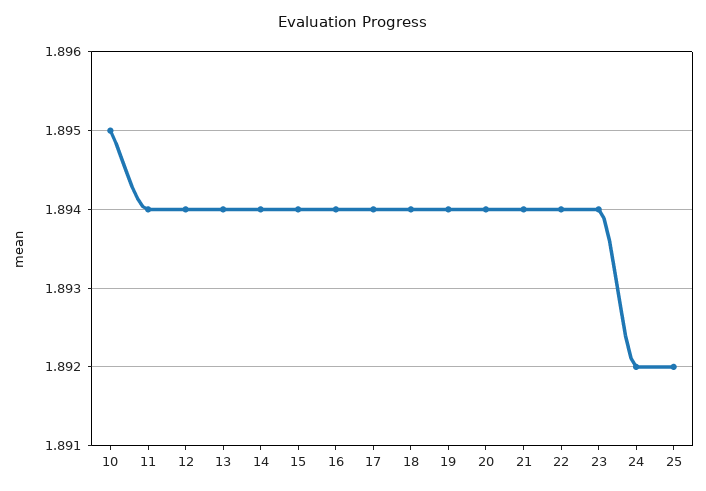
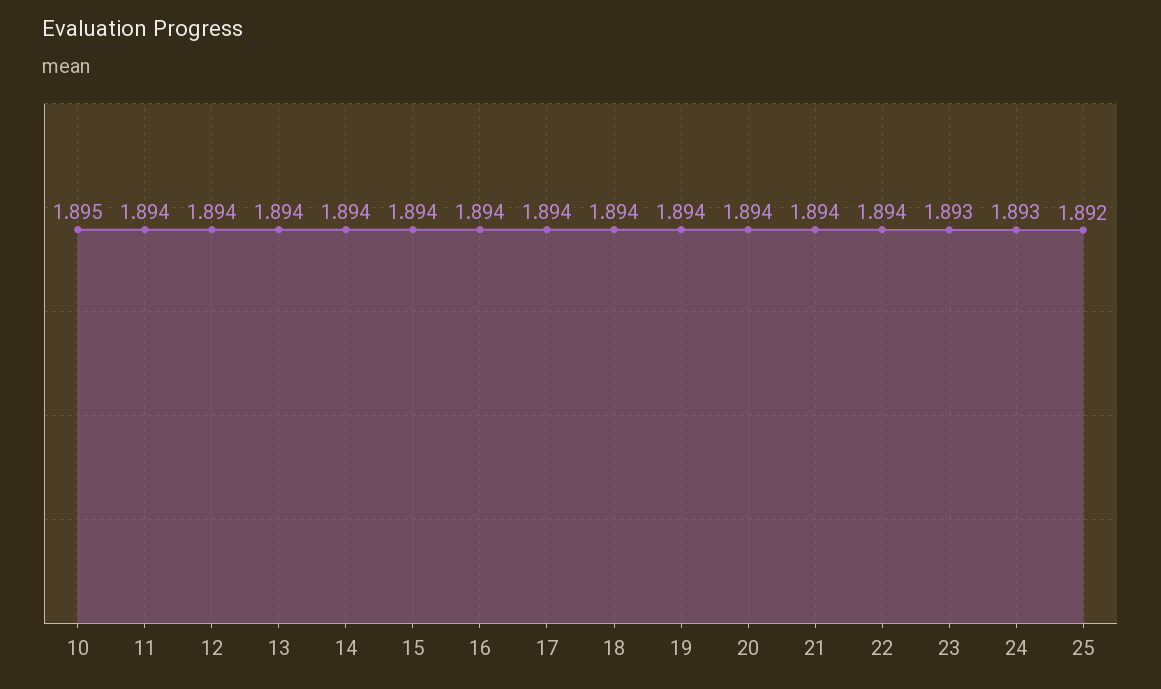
23: 1.894 -> 1.893
24: 1.892 -> 1.893

